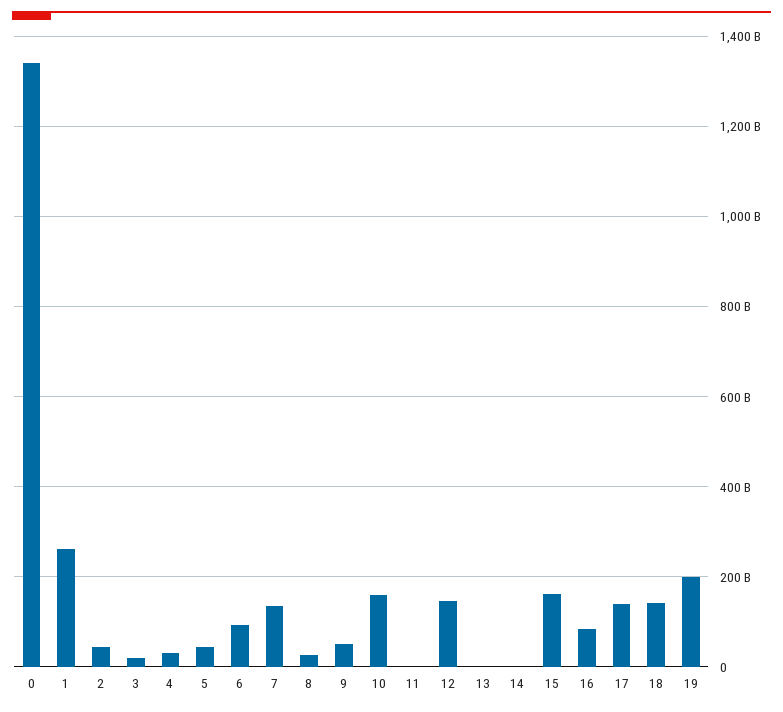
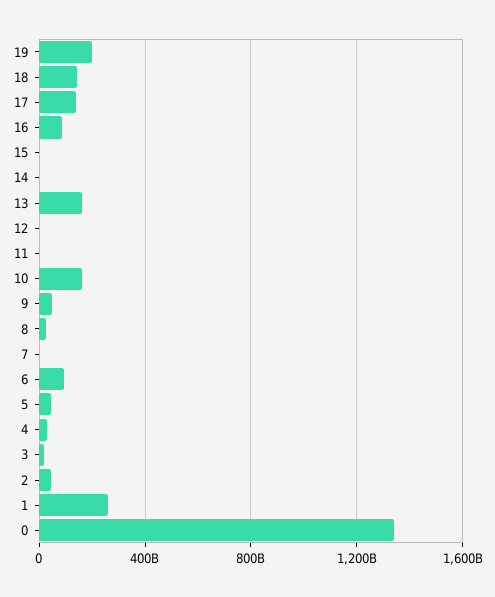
7: 140000000000 -> 0
12: 140000000000 -> 0
13: 0 -> 150000000000
15: 160000000000 -> 0

